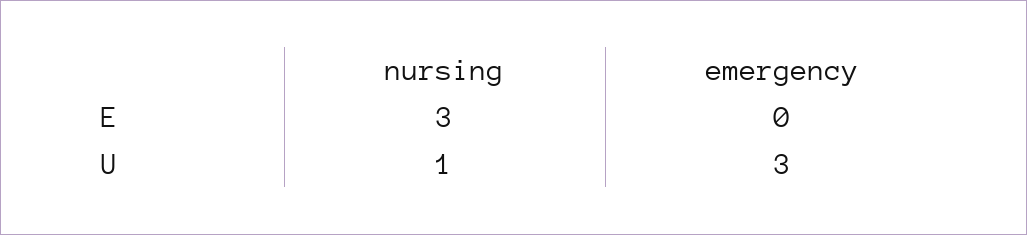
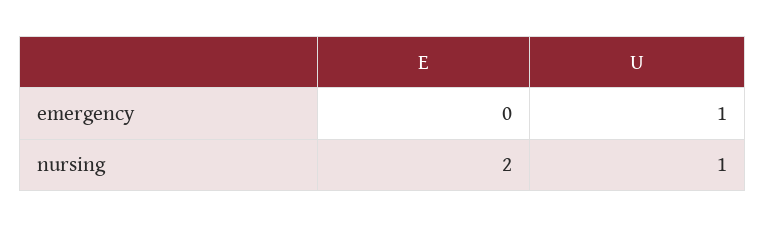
nursing, E: 3 -> 2
emergency, U: 3 -> 1

